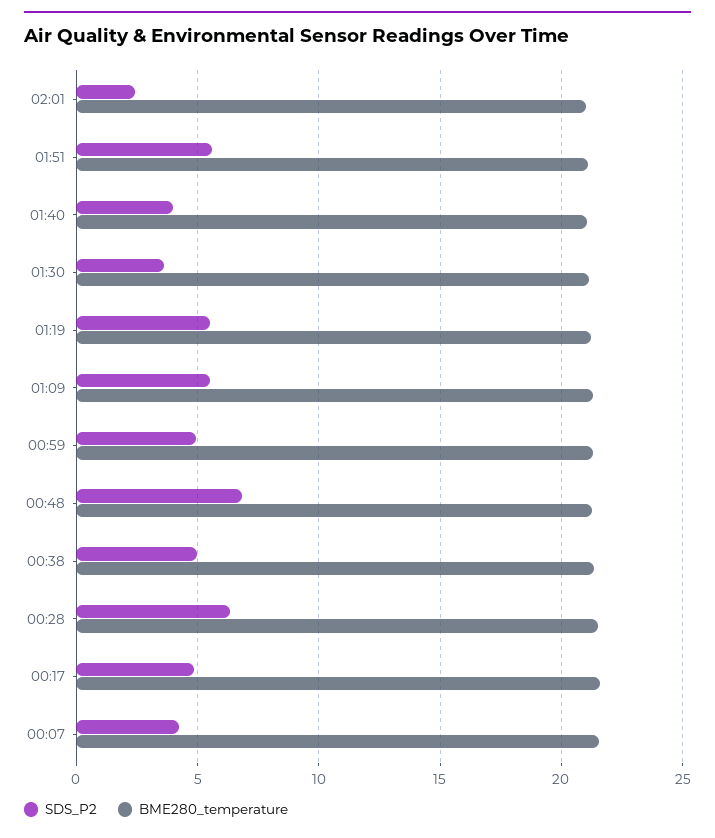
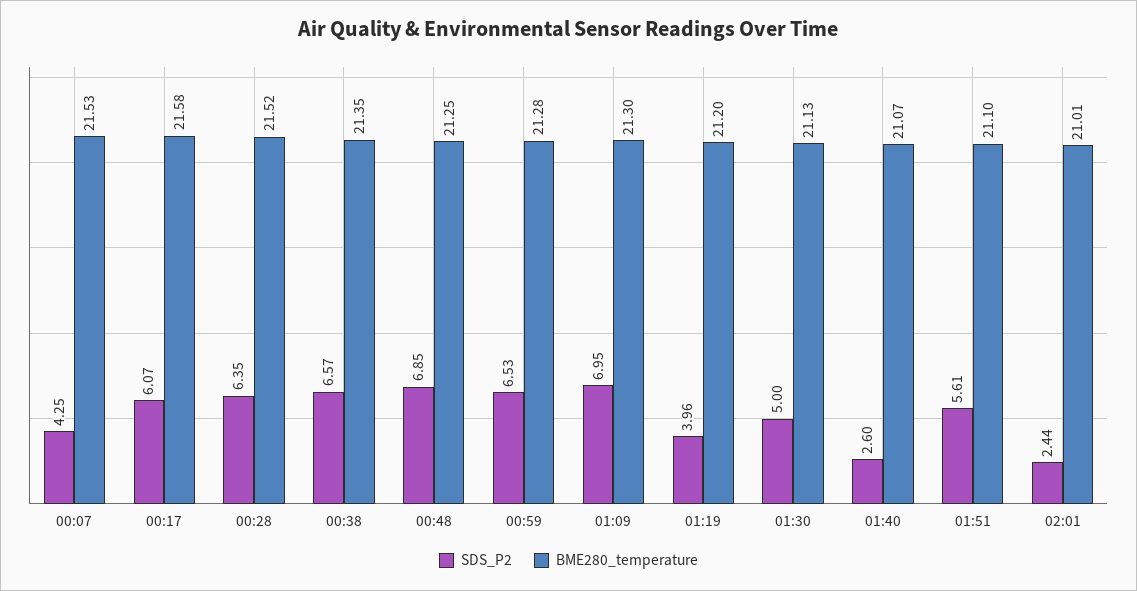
SDS_P2, 01:40: 4 -> 2.6
SDS_P2, 01:30: 3.5 -> 5
SDS_P2, 01:19: 5.5 -> 3.96
SDS_P2, 01:09: 5.5 -> 6.95
SDS_P2, 00:59: 5 -> 6.53
SDS_P2, 00:38: 5 -> 6.57
SDS_P2, 00:17: 5 -> 6.07

